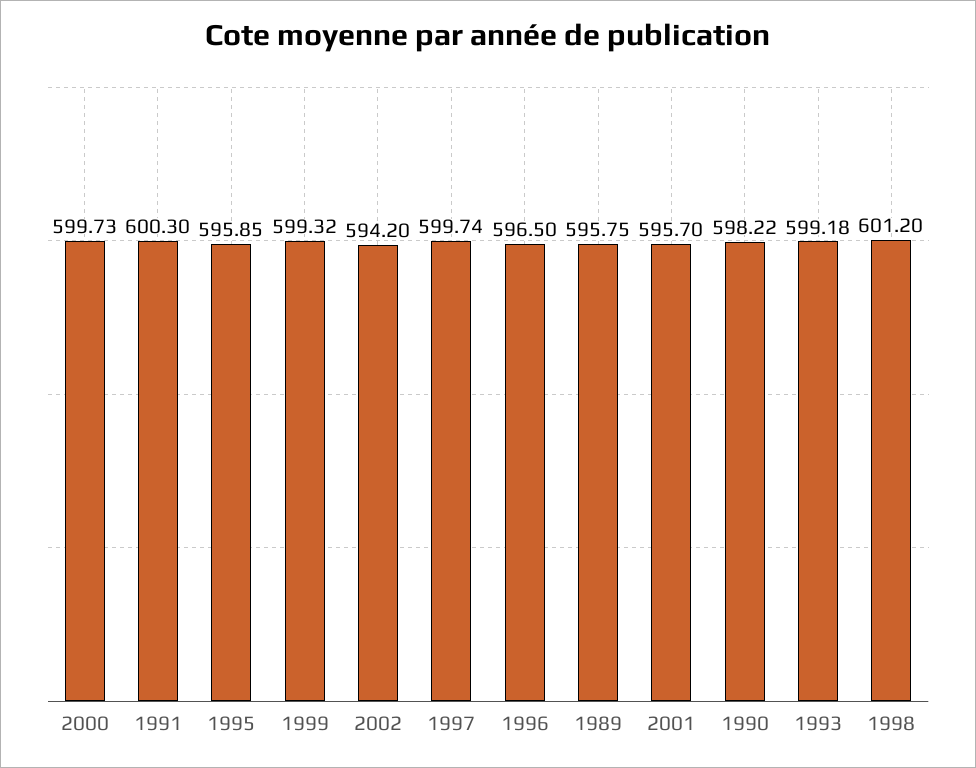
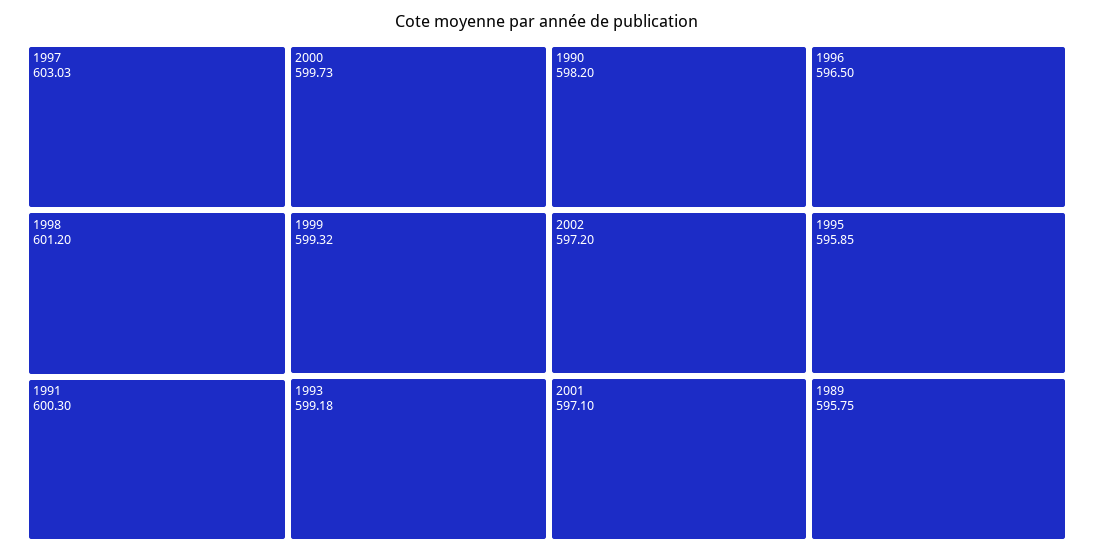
2002: 594.2 -> 597.2
1997: 599.74 -> 603.03
2001: 595.7 -> 597.1
1990: 598.22 -> 598.2

